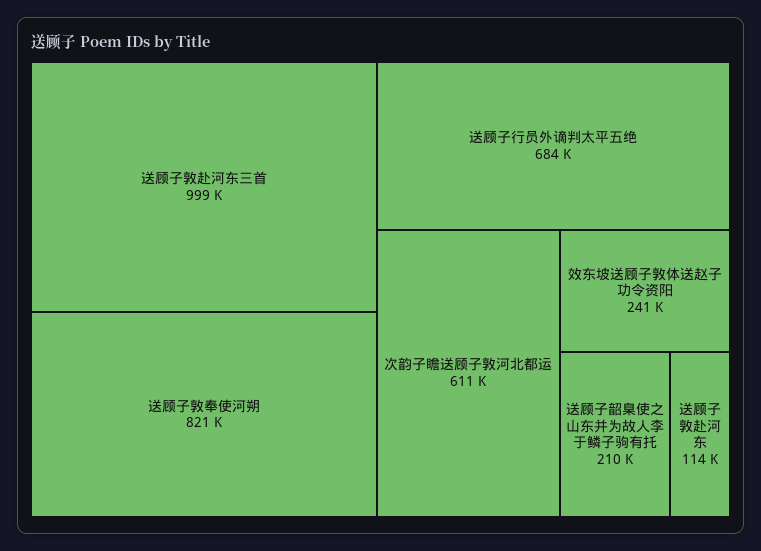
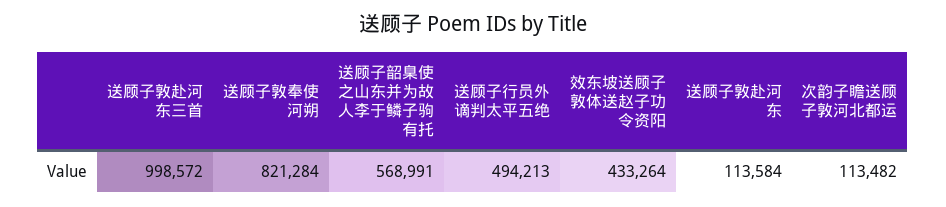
送顾子行员外谪判太平五绝: 684000 -> 494213
次韵子瞻送顾子敦河北都运: 611000 -> 113482
效东坡送顾子敦体送赵子功令资阳: 241000 -> 433264
送顾子韶臬使之山东并为故人李于鳞子驹有托: 210000 -> 568991

